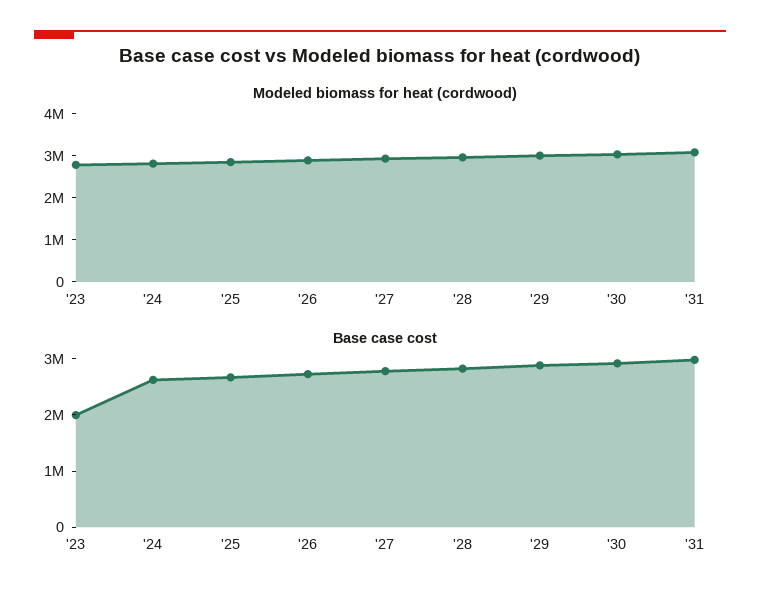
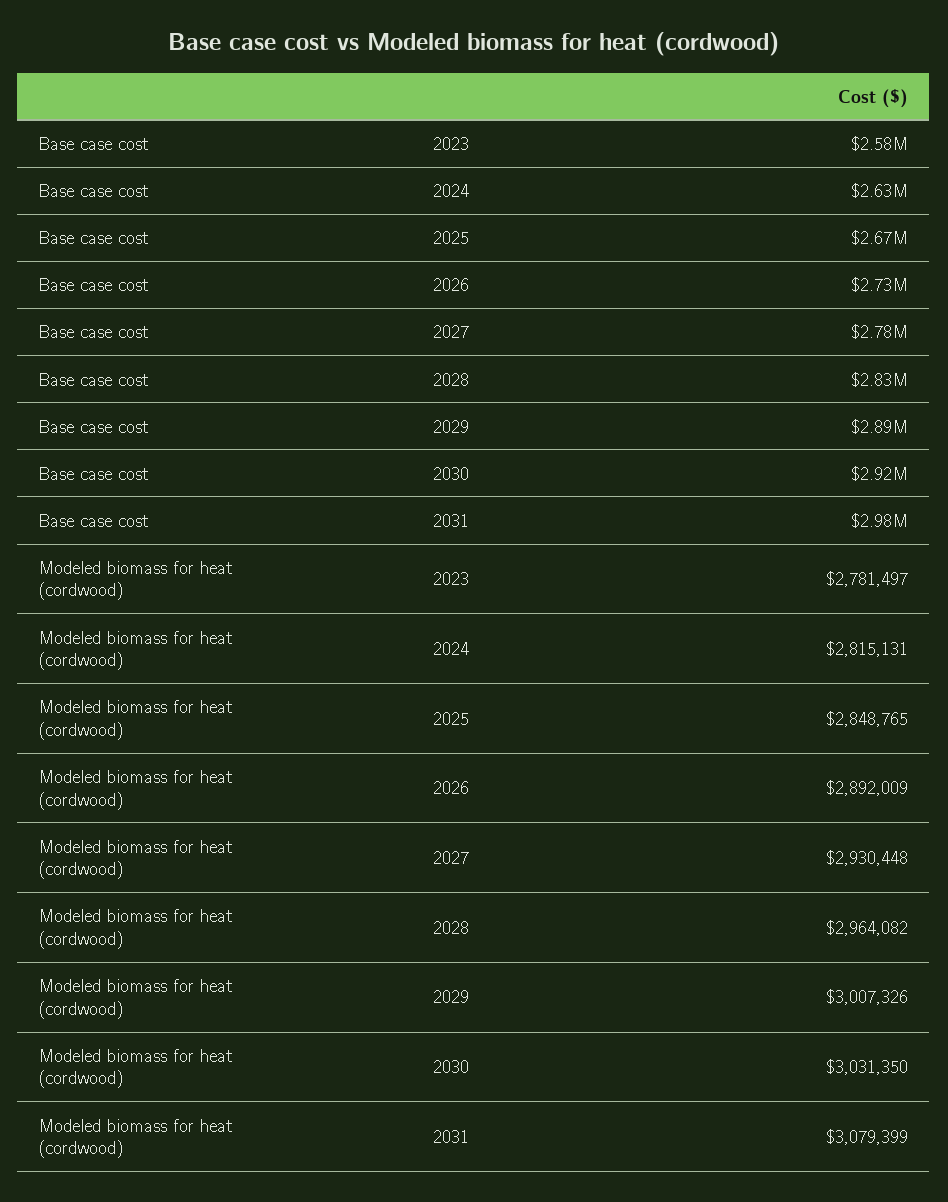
Base case cost, '23: 2000000 -> 2580000

